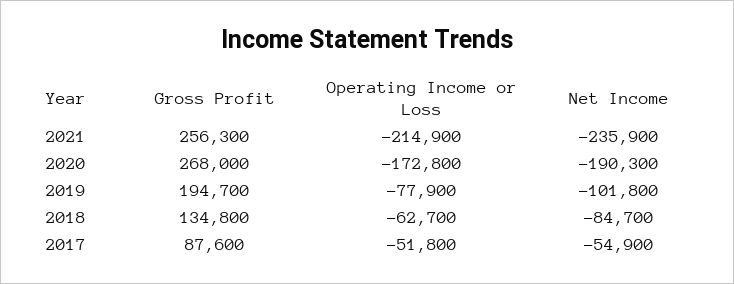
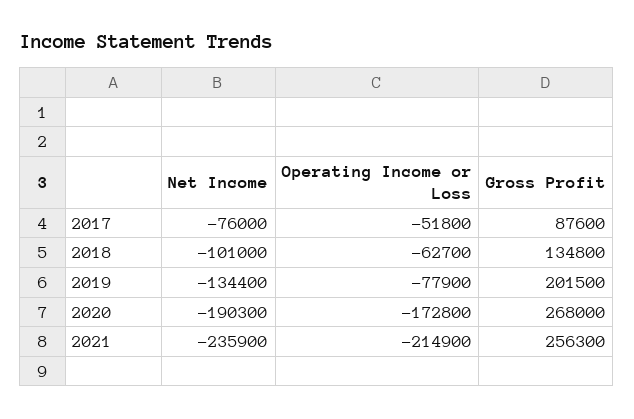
Gross Profit, 2019: 194700 -> 201500
Net Income, 2019: -101800 -> -134400
Net Income, 2018: -84700 -> -101000
Net Income, 2017: -54900 -> -76000

